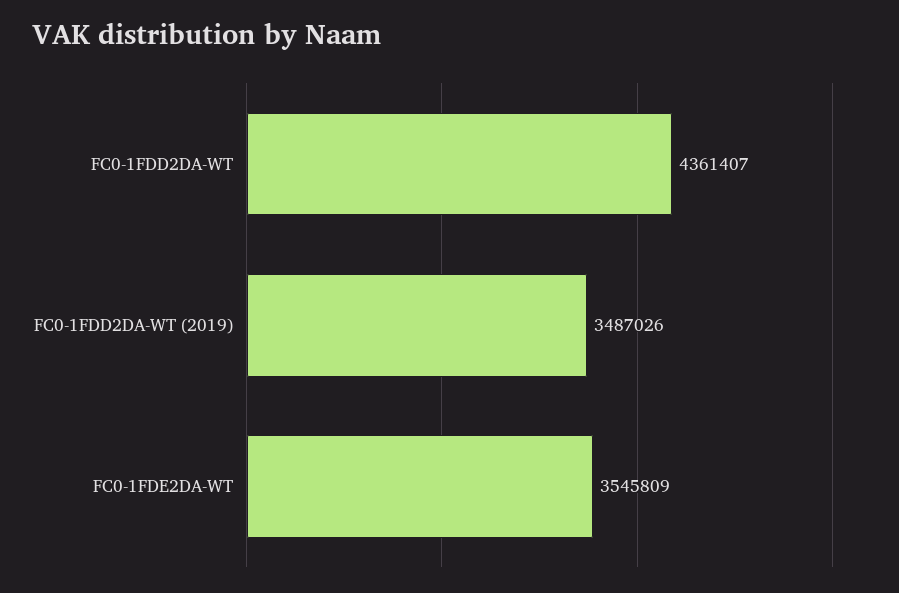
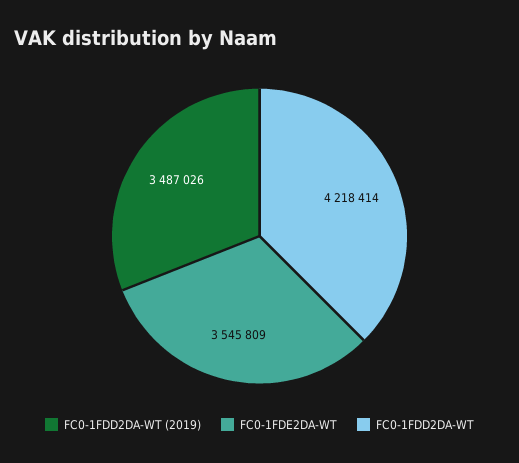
FC0-1FDD2DA-WT: 4361407 -> 4218414

